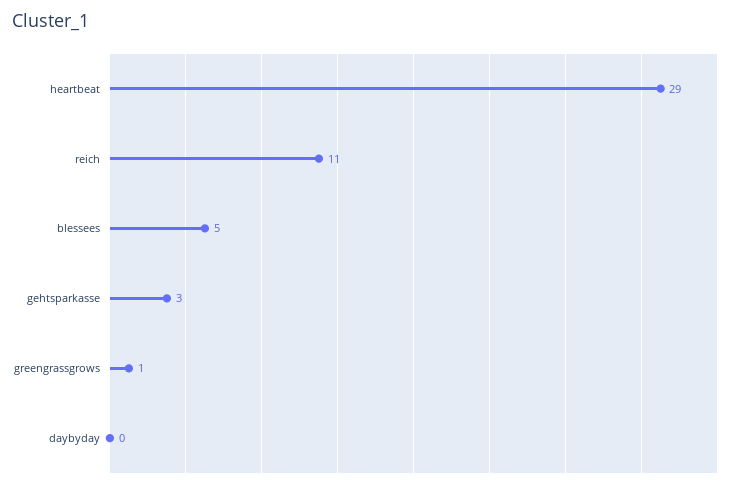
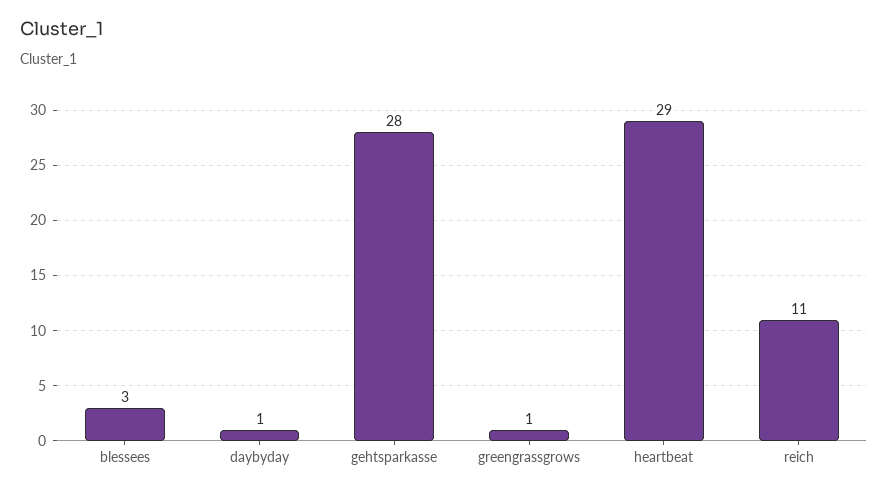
blessees: 5 -> 3
gehtsparkasse: 3 -> 28
daybyday: 0 -> 1

